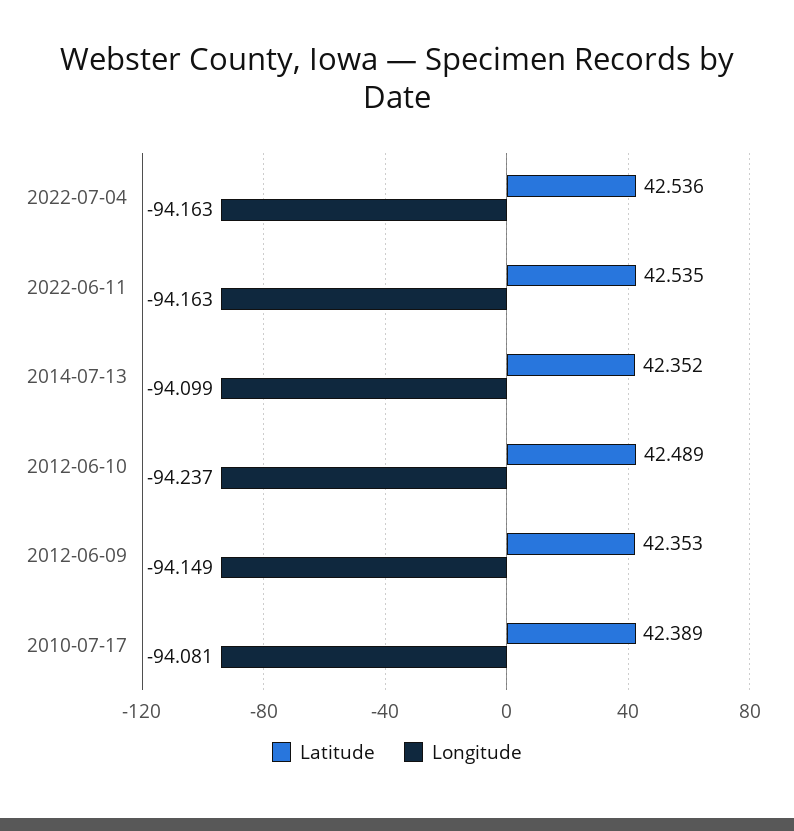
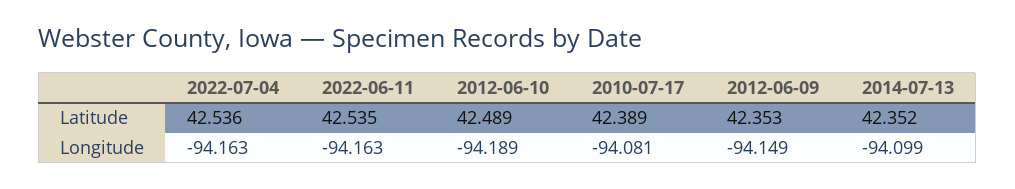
Longitude, 2012-06-10: -94.237 -> -94.189

